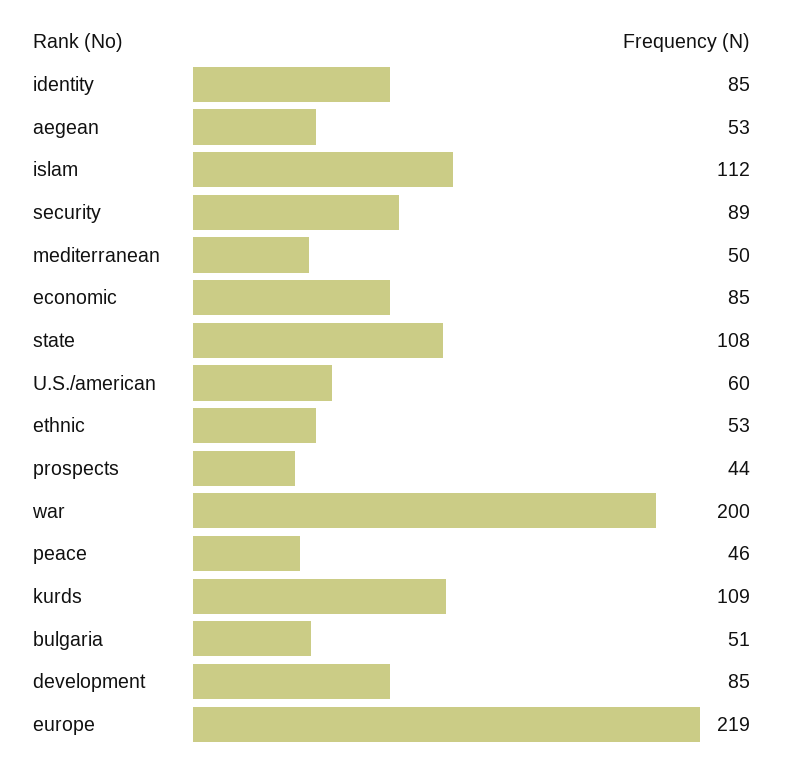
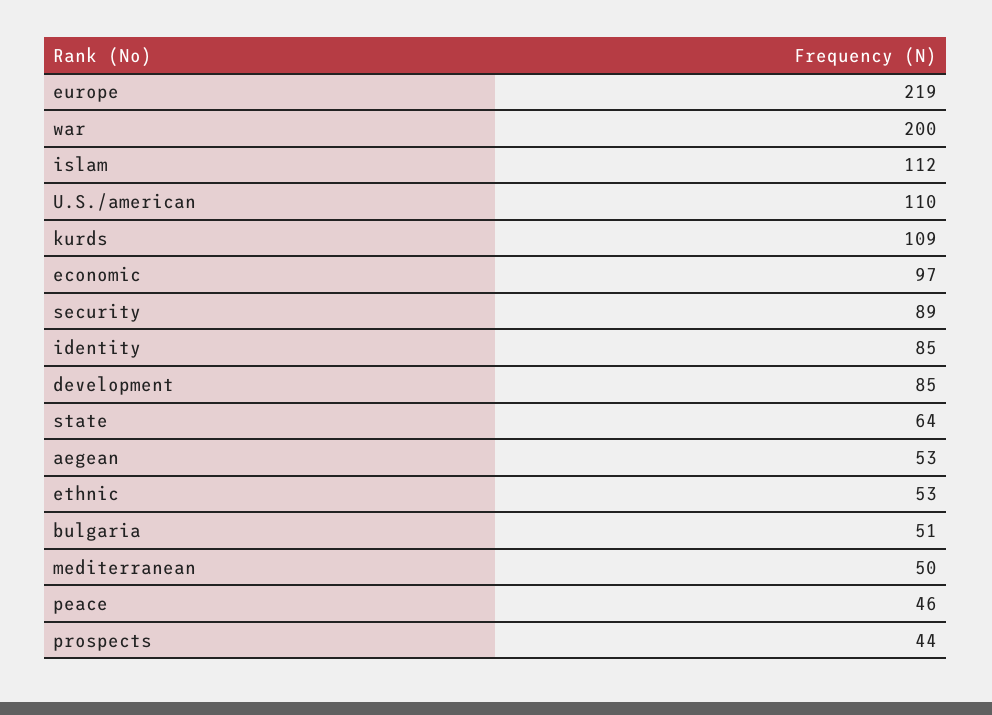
economic: 85 -> 97
state: 108 -> 64
U.S./american: 60 -> 110

